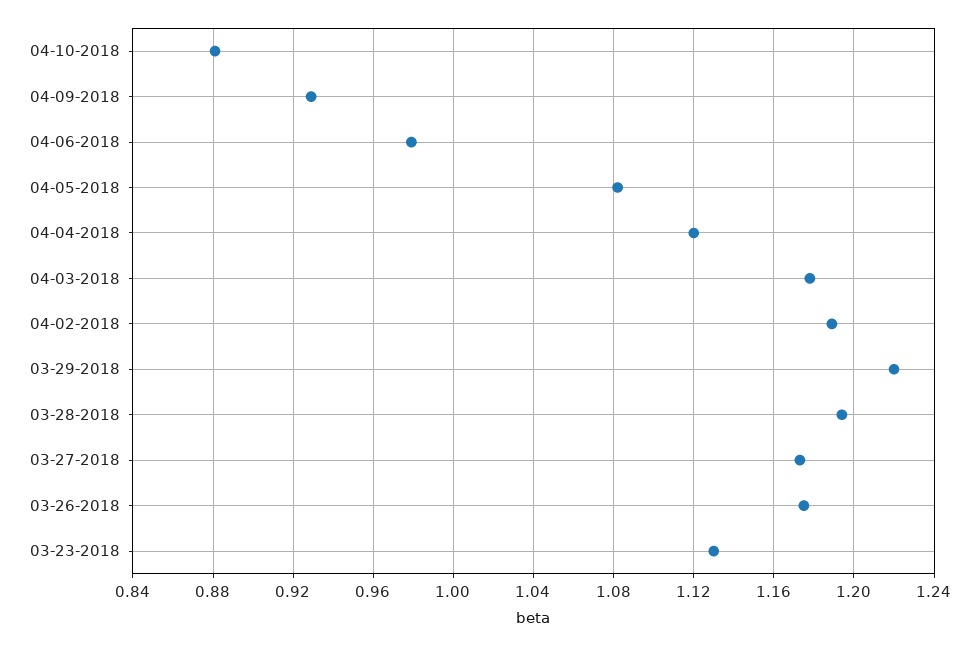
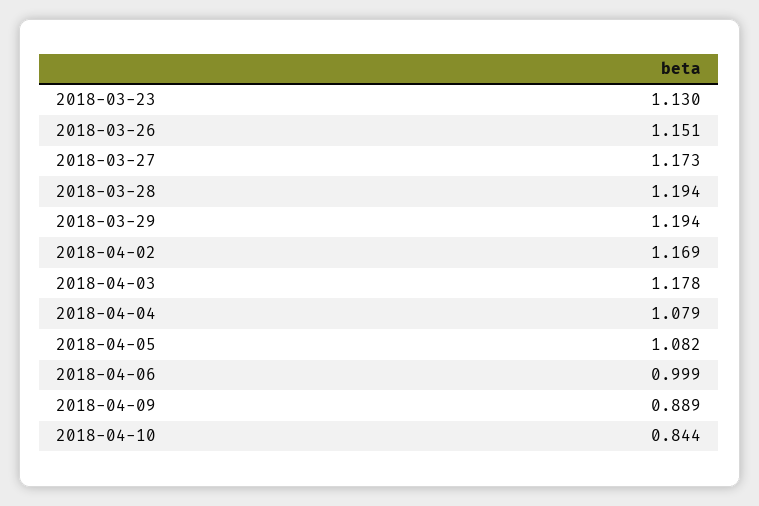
04-10-2018: 0.88 -> 0.844
04-09-2018: 0.93 -> 0.889
04-06-2018: 0.98 -> 0.999
04-04-2018: 1.12 -> 1.079
04-02-2018: 1.19 -> 1.169
03-29-2018: 1.22 -> 1.194
03-26-2018: 1.175 -> 1.151

